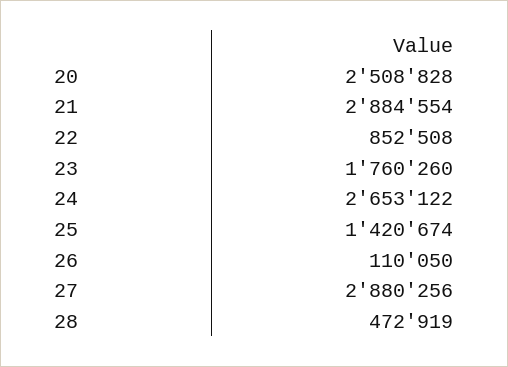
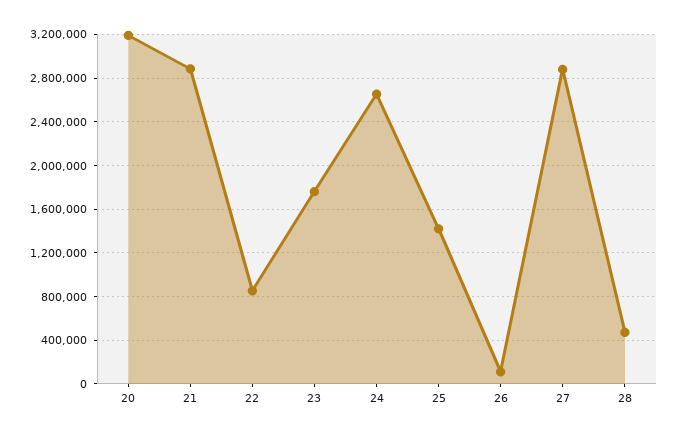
20: 2508828 -> 3200000

